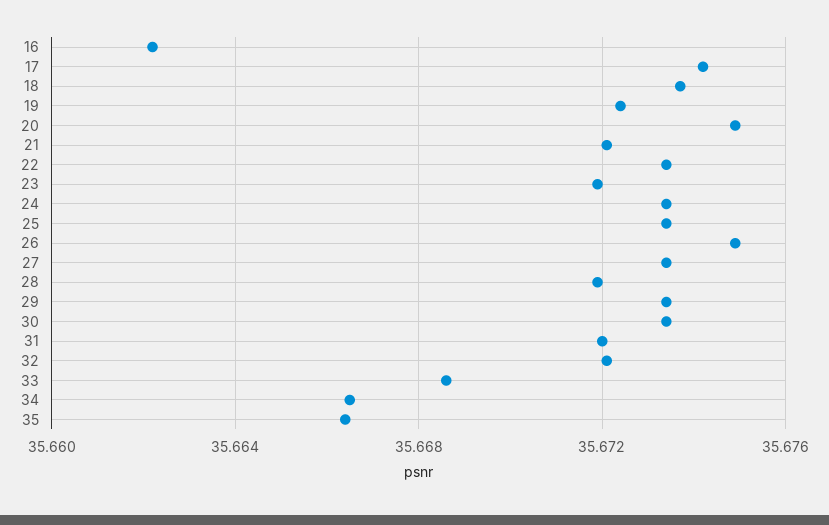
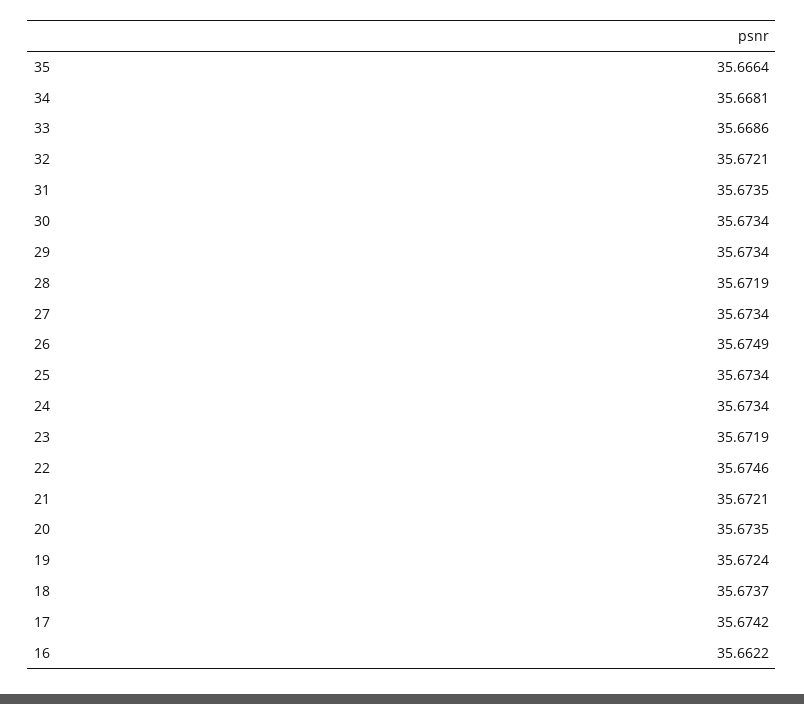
20: 35.675 -> 35.6735
22: 35.6735 -> 35.6746
31: 35.672 -> 35.6735
34: 35.6665 -> 35.6681

